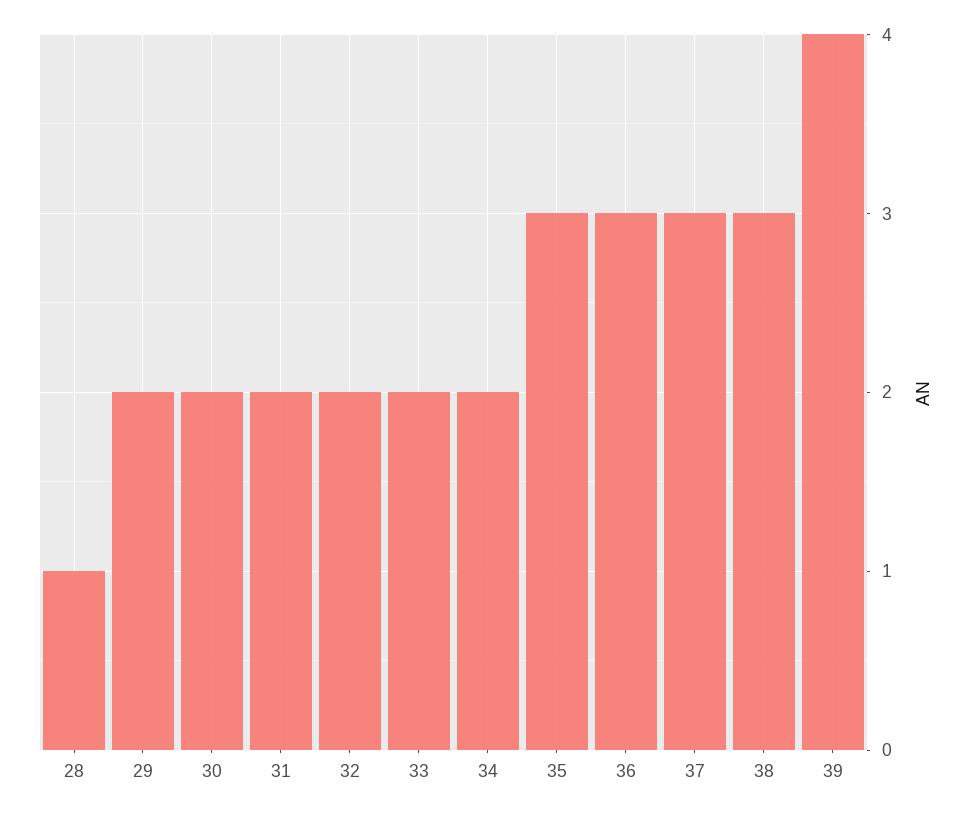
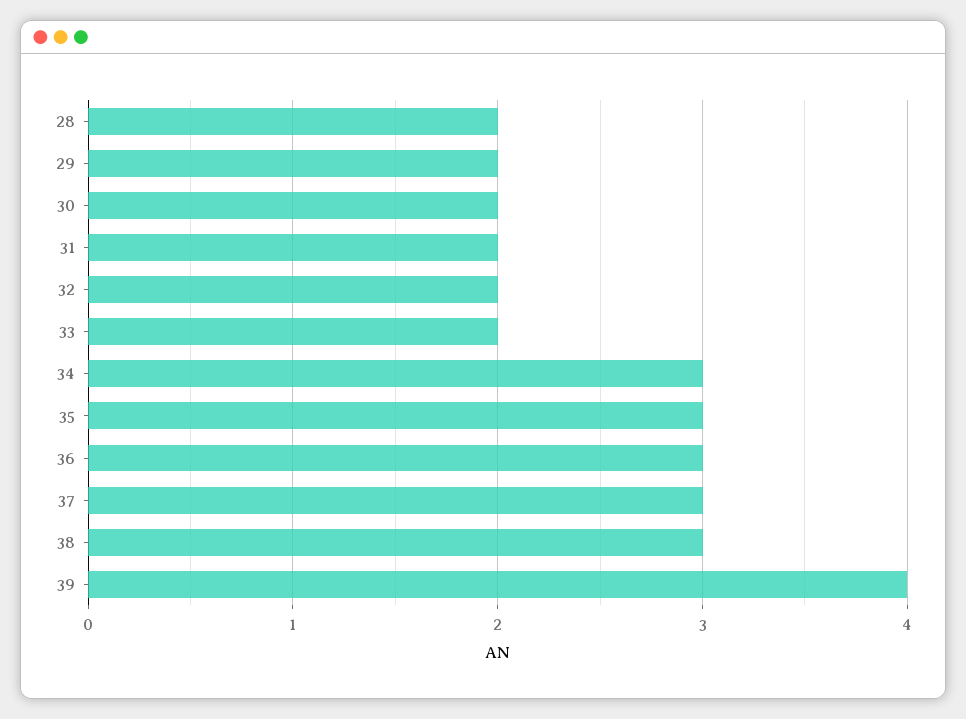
28: 1 -> 2
34: 2 -> 3

